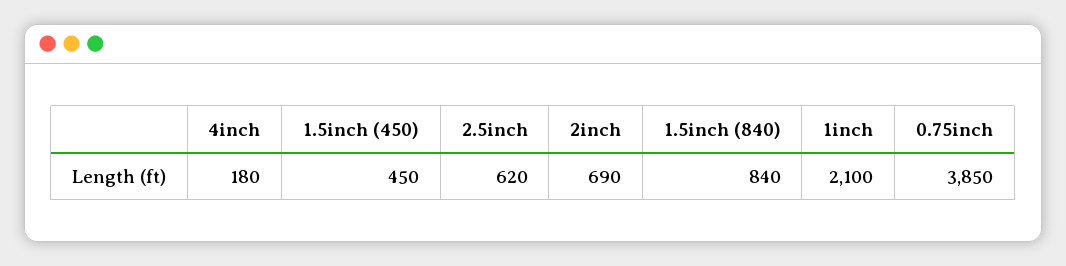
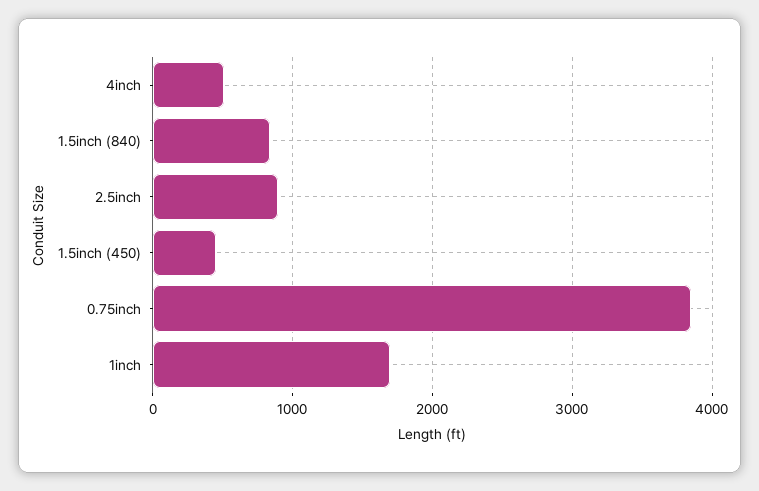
4inch: 180 -> 500
2.5inch: 620 -> 900
2inch: 690 -> none
1inch: 2100 -> 1700

